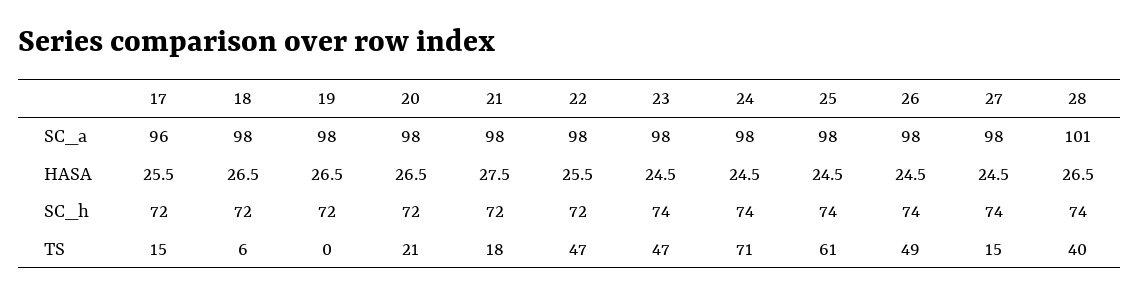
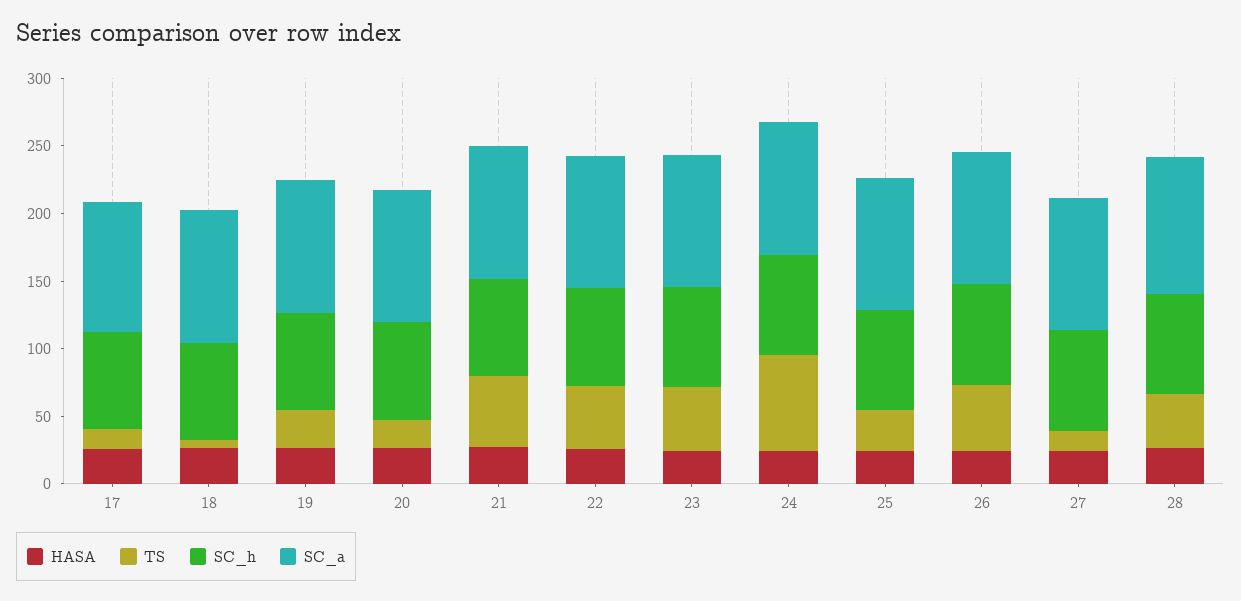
TS, 19: 0 -> 30
TS, 21: 18 -> 50
TS, 25: 61 -> 30

